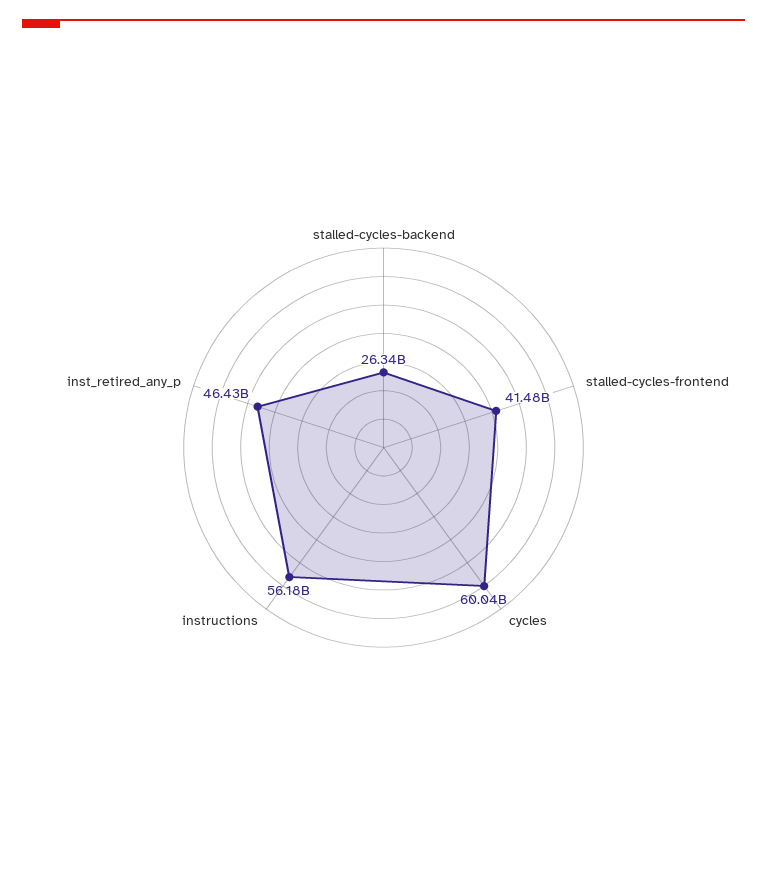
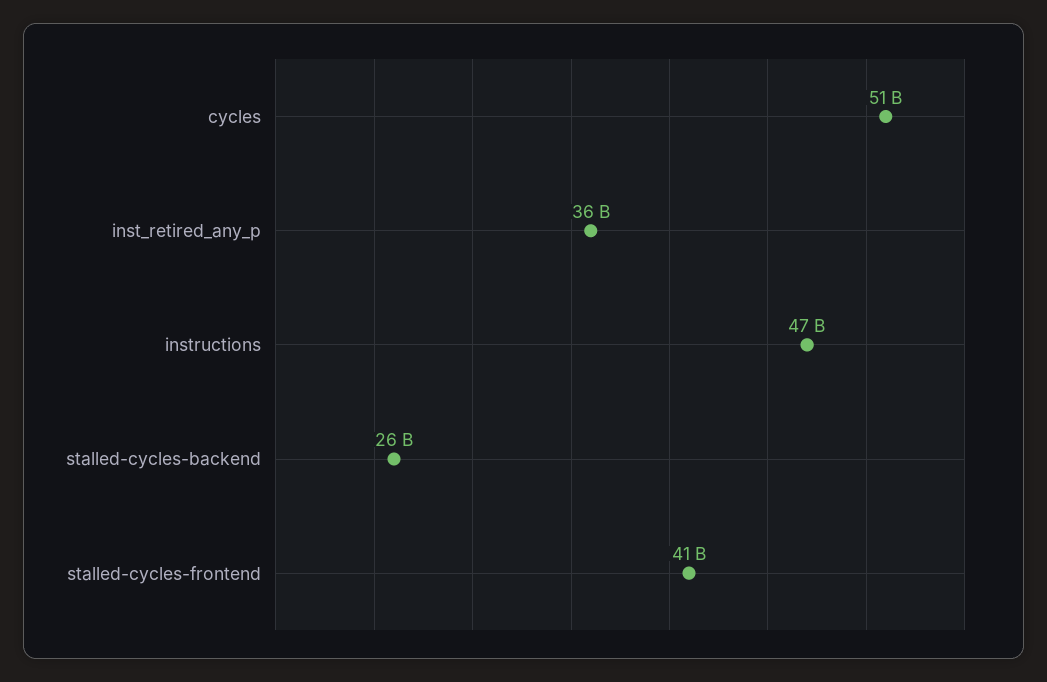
cycles: 60040000000 -> 51000000000
instructions: 56180000000 -> 47000000000
inst_retired_any_p: 46430000000 -> 36000000000

